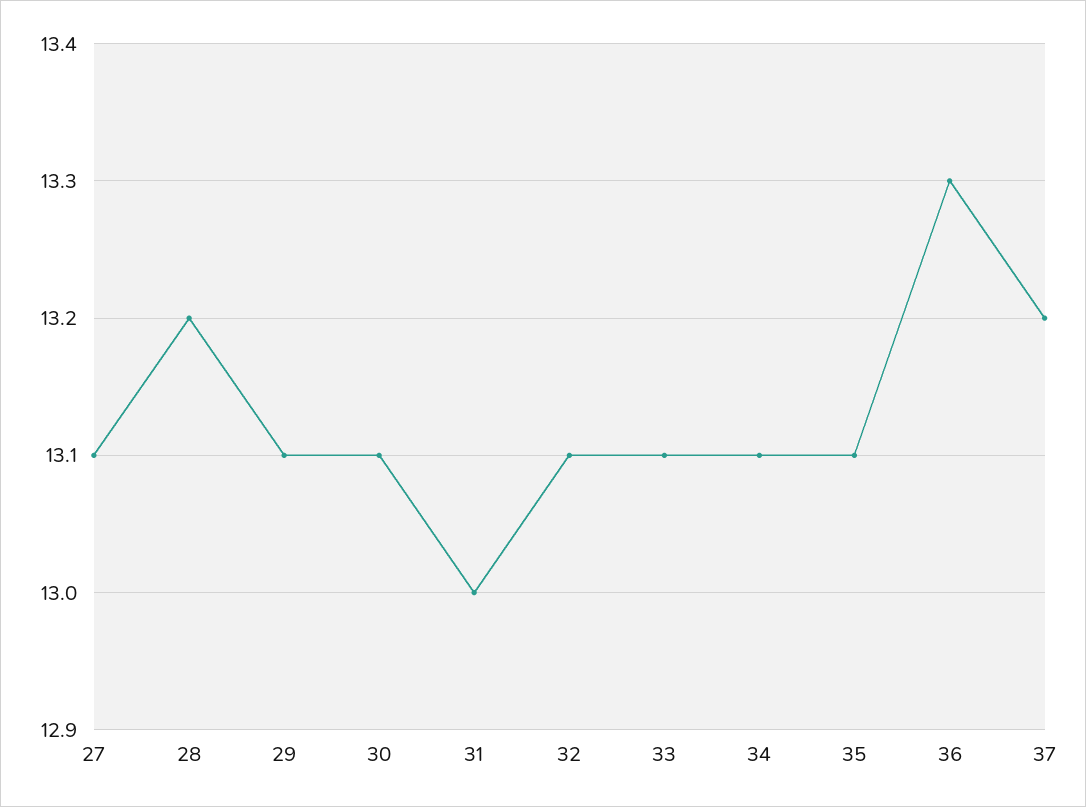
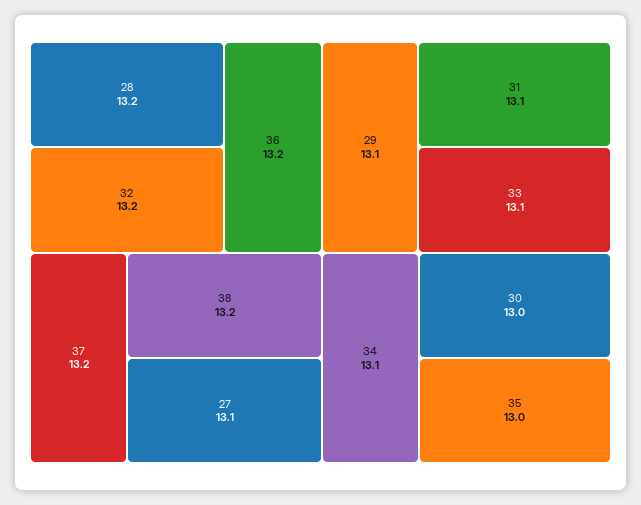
30: 13.1 -> 13
31: 13 -> 13.1
32: 13.1 -> 13.2
35: 13.1 -> 13
36: 13.3 -> 13.2
38: none -> 13.2

